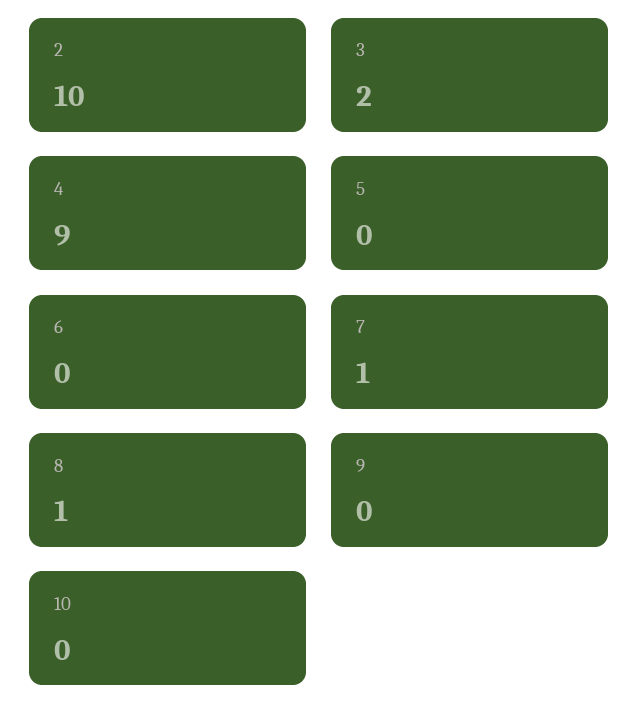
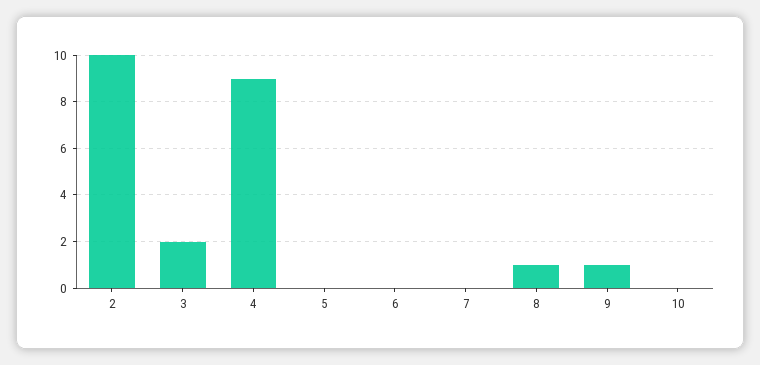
7: 1 -> 0
9: 0 -> 1

